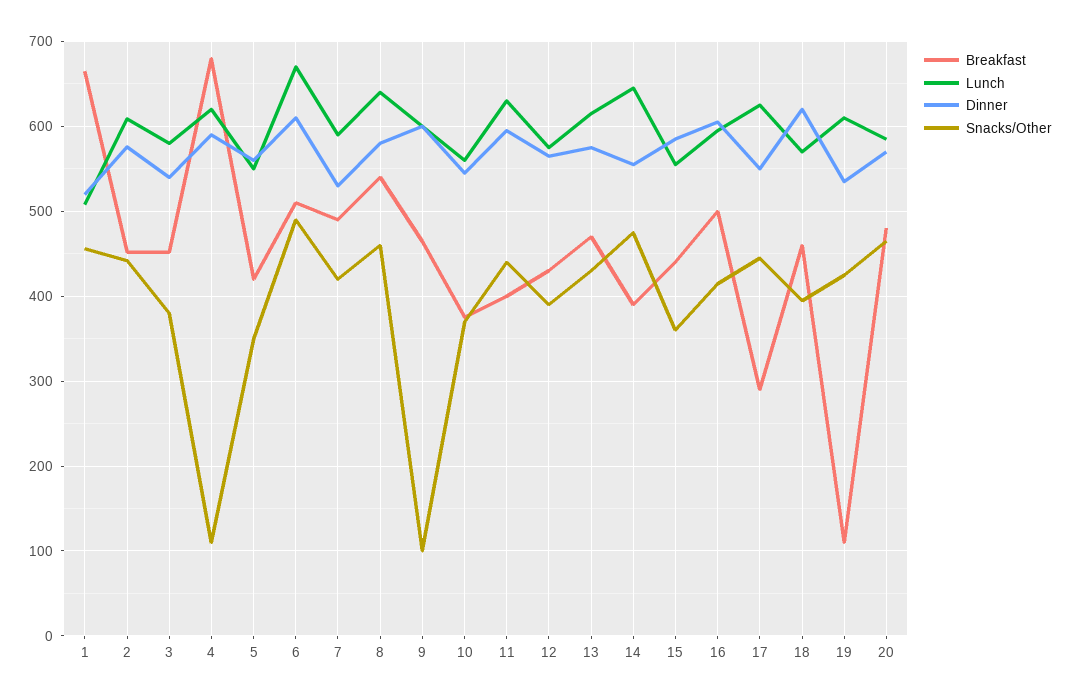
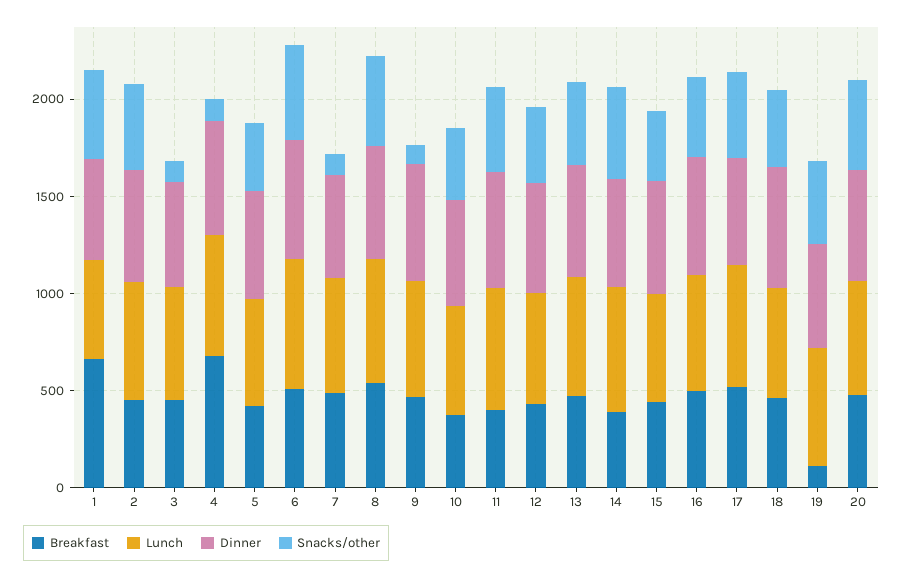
Snacks/Other, 3: 380 -> 100
Snacks/Other, 7: 420 -> 100
Breakfast, 17: 290 -> 500

